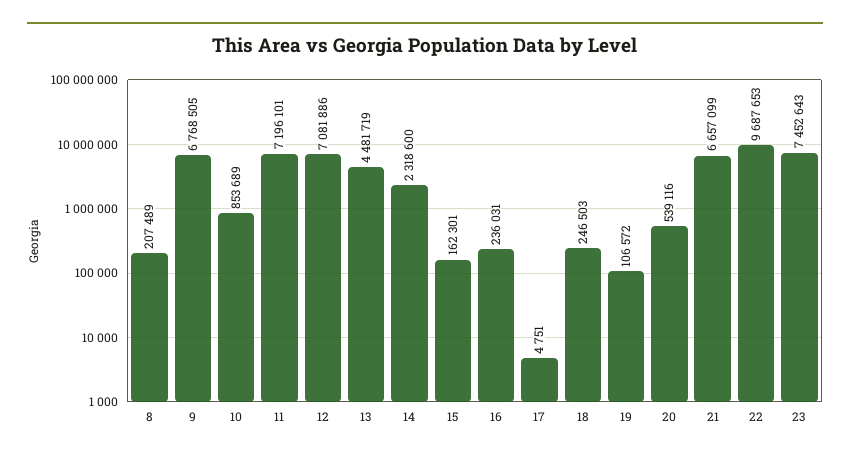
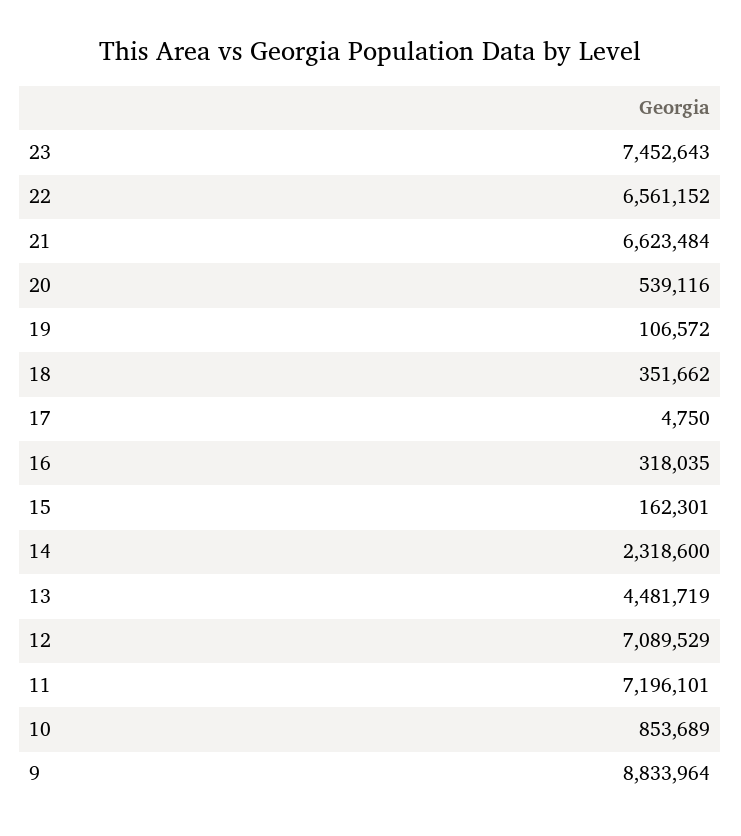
8: 207489 -> none
9: 6768505 -> 8833964
12: 7081886 -> 7089529
16: 236031 -> 318035
17: 4751 -> 4750
18: 246503 -> 351662
21: 6657099 -> 6623484
22: 9687653 -> 6561152

